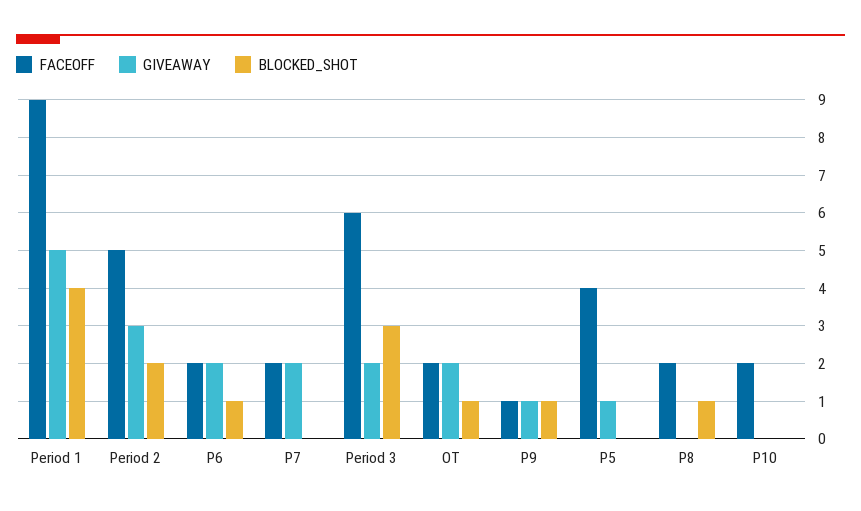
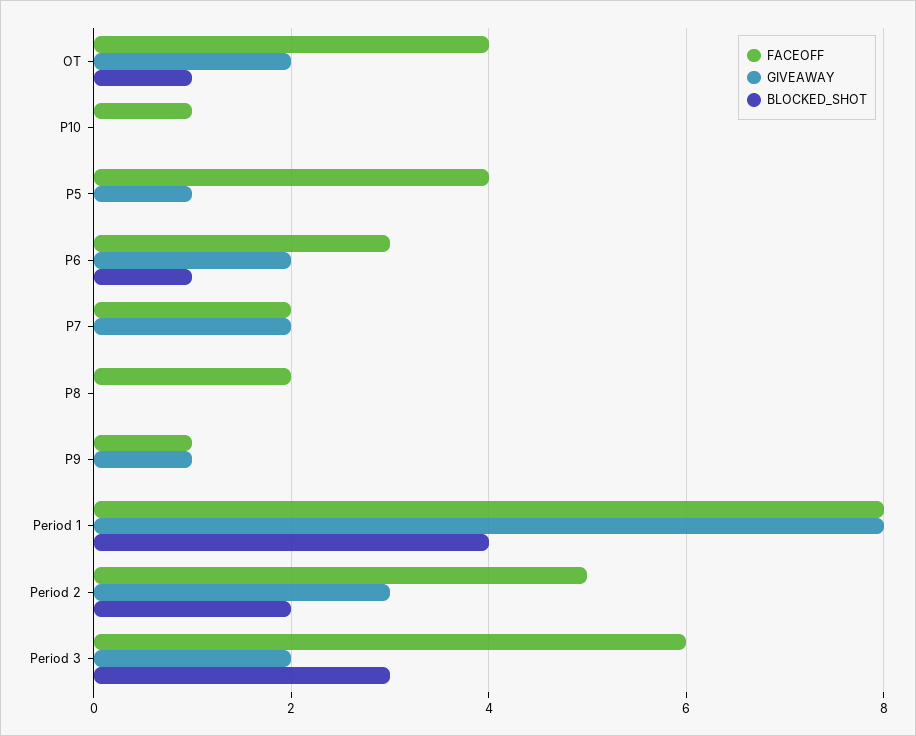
FACEOFF, Period 1: 9 -> 8
GIVEAWAY, Period 1: 5 -> 8
FACEOFF, P6: 2 -> 3
FACEOFF, OT: 2 -> 4
BLOCKED_SHOT, P9: 1 -> 0
BLOCKED_SHOT, P8: 1 -> 0
FACEOFF, P10: 2 -> 1

